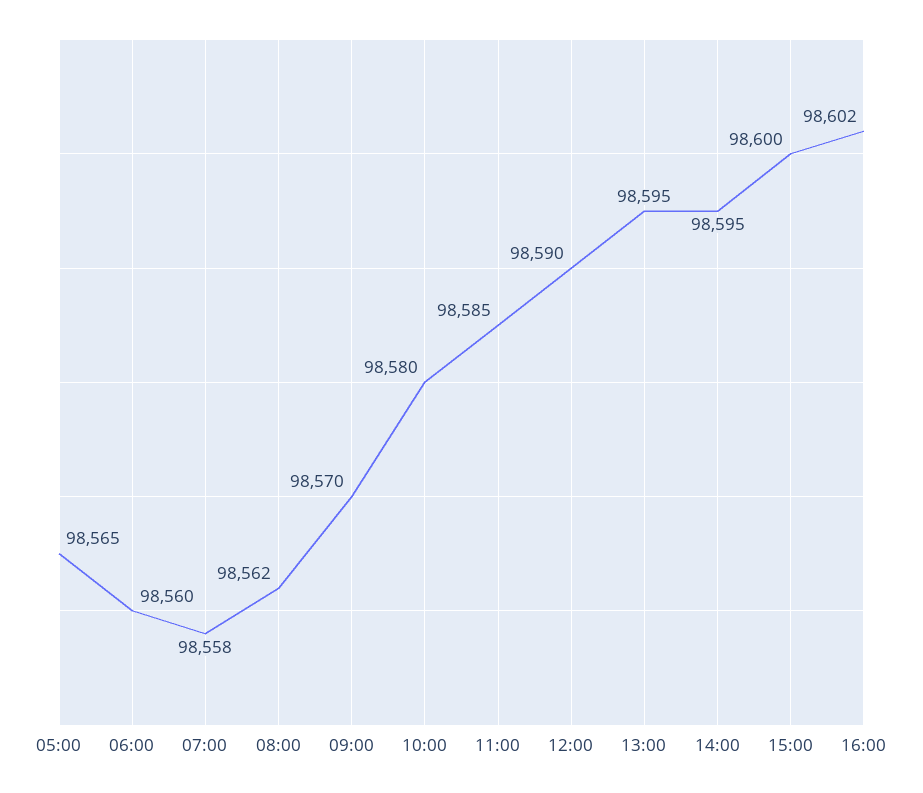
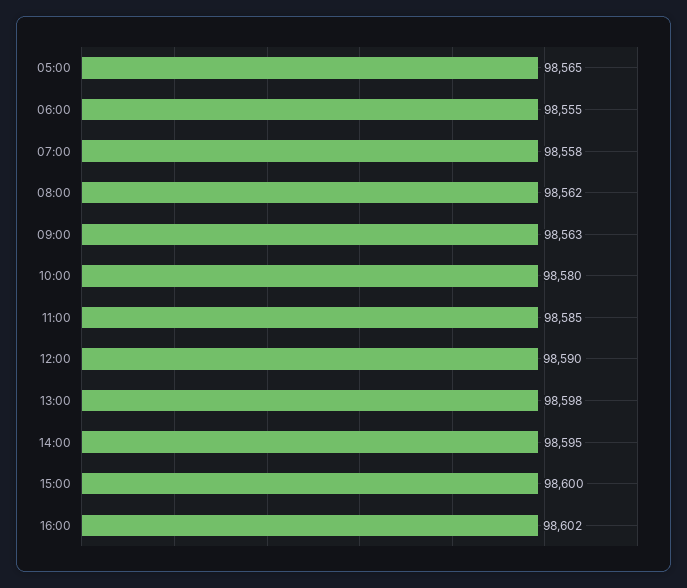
06:00: 98560 -> 98555
09:00: 98570 -> 98563
13:00: 98595 -> 98598

